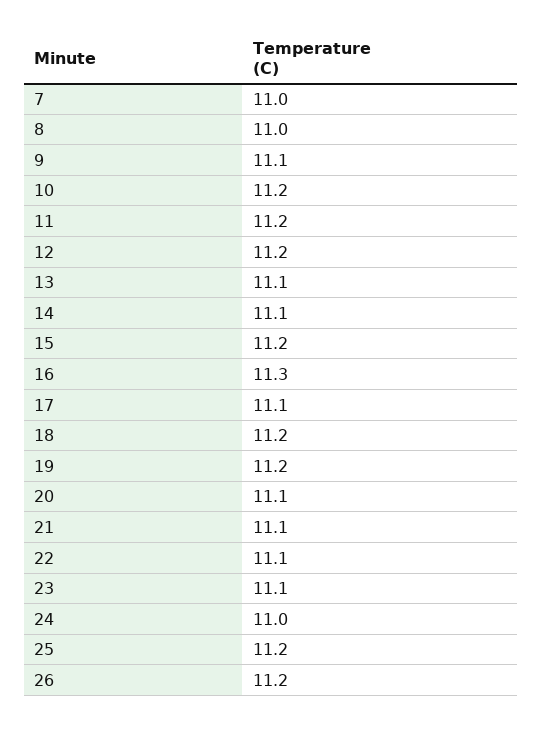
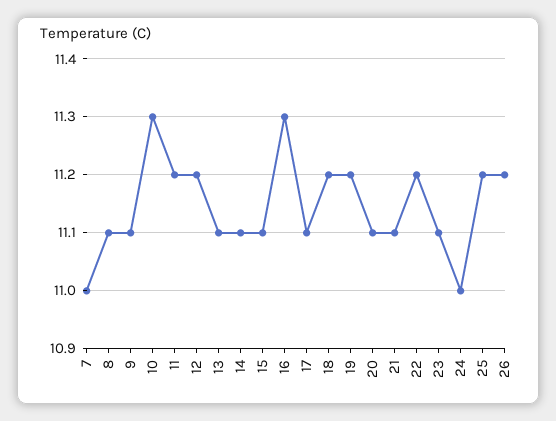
8: 11 -> 11.1
10: 11.2 -> 11.3
15: 11.2 -> 11.1
22: 11.1 -> 11.2

